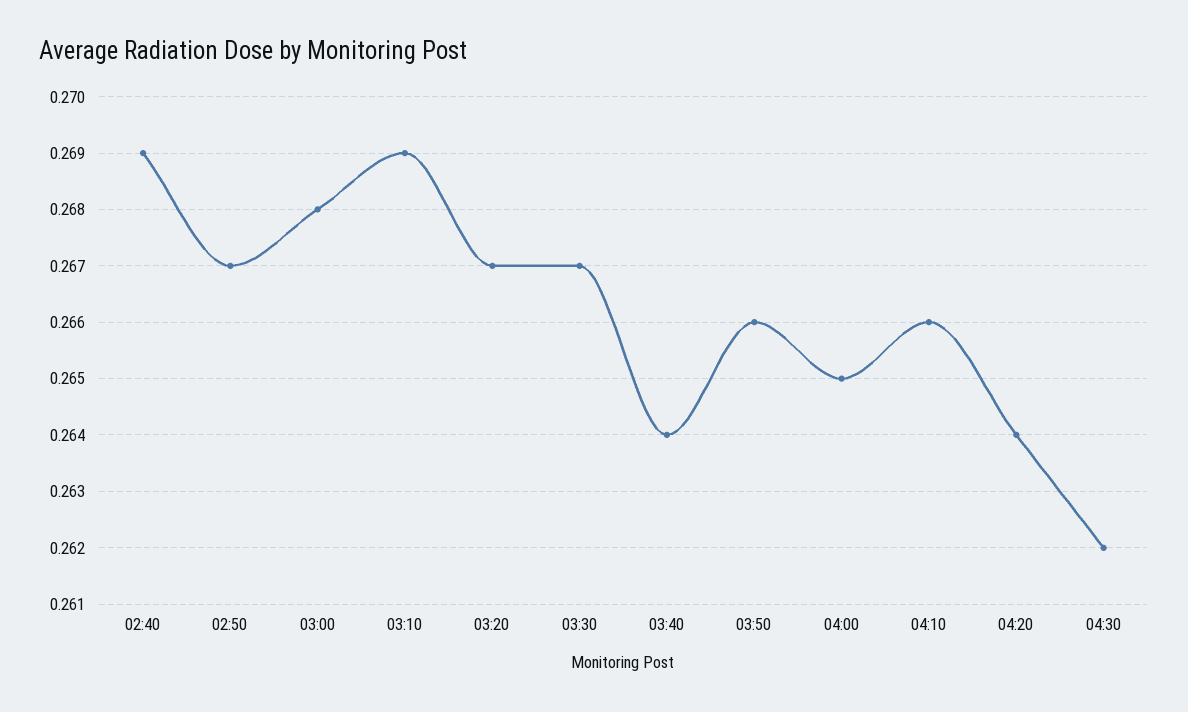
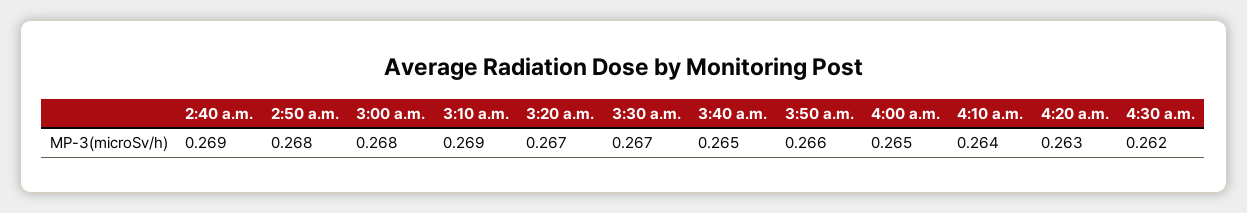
02:50: 0.267 -> 0.268
03:40: 0.264 -> 0.265
04:10: 0.266 -> 0.264
04:20: 0.264 -> 0.263

